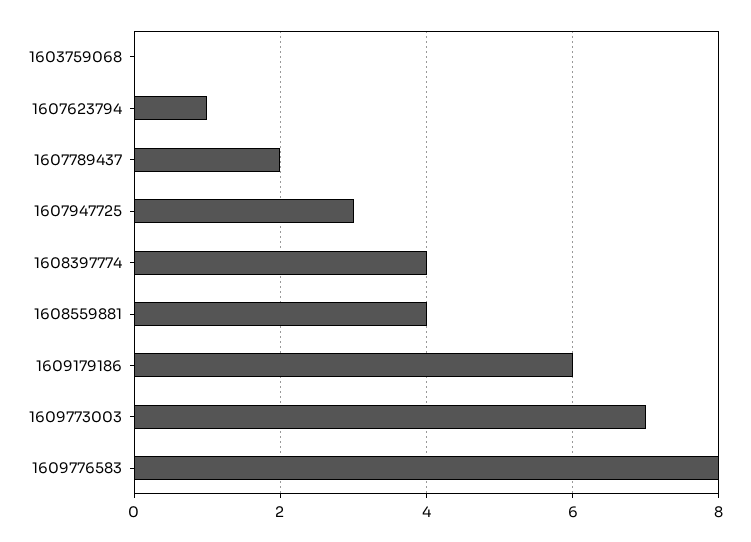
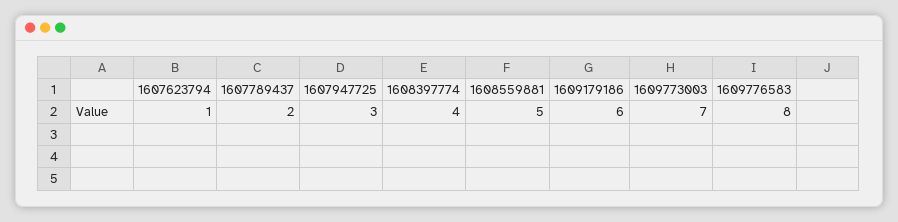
1603759068: 0 -> none
1608559881: 4 -> 5

